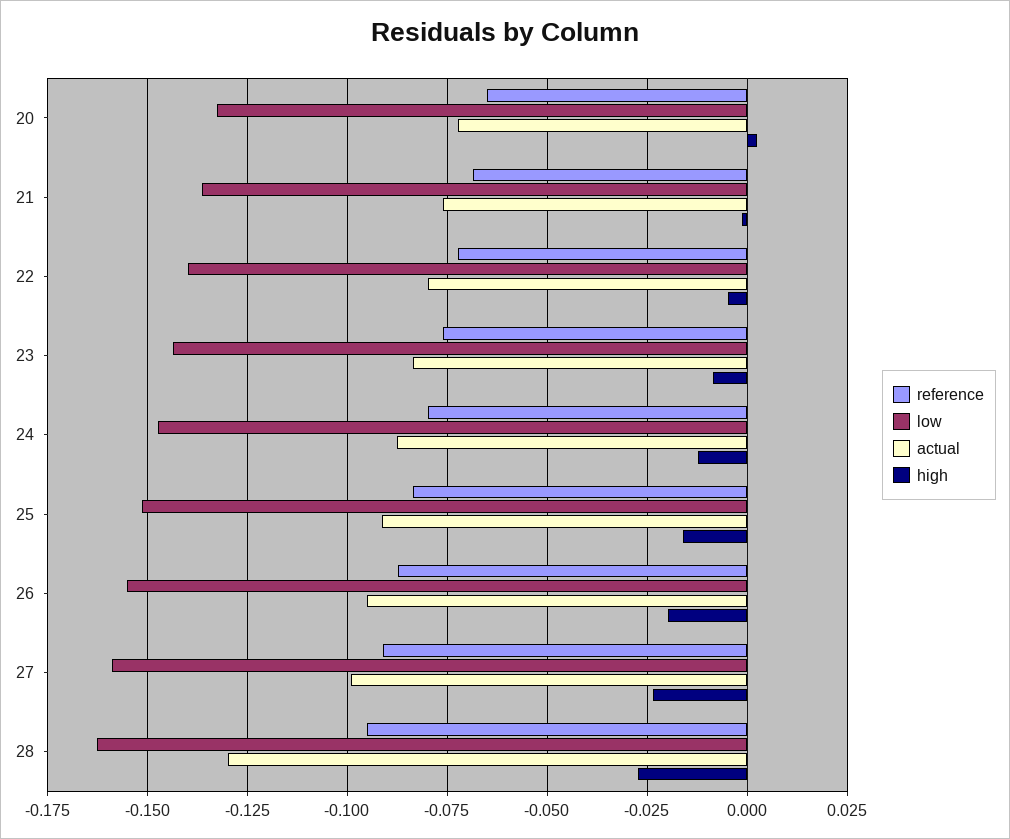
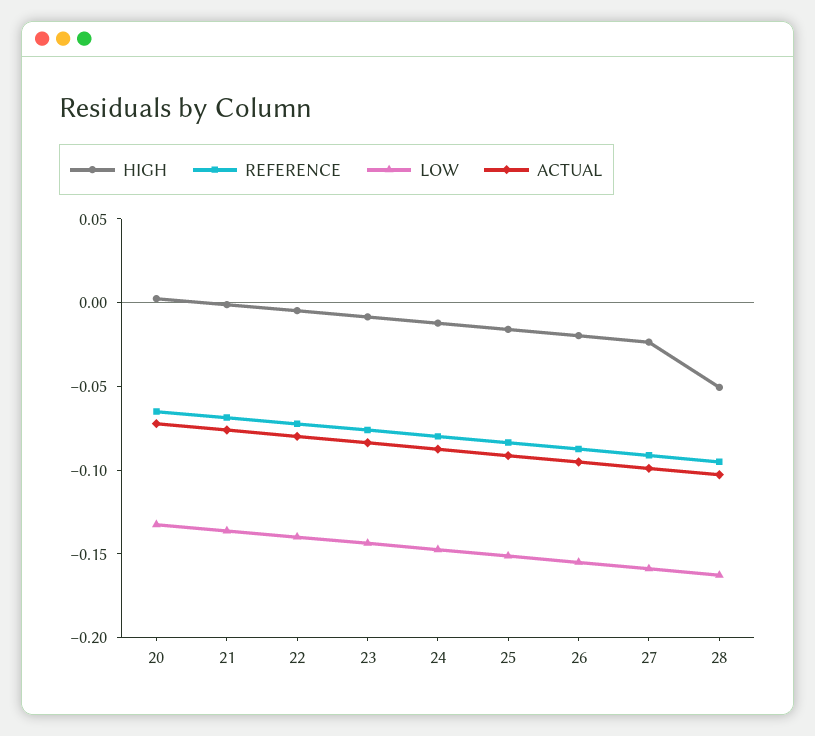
actual, 28: -0.13 -> -0.1
high, 28: -0.0275 -> -0.05

